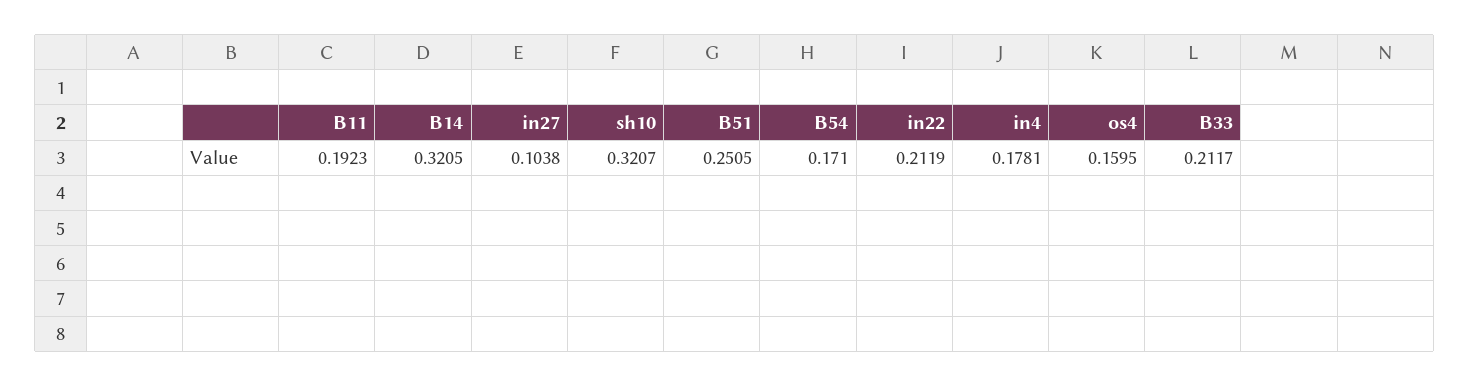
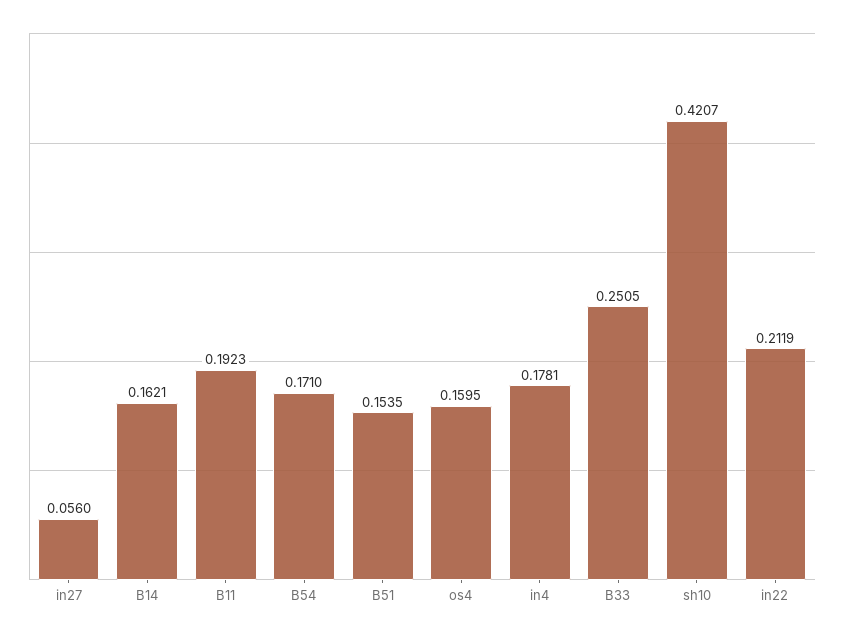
B14: 0.3205 -> 0.1621
in27: 0.1038 -> 0.056
sh10: 0.3207 -> 0.4207
B51: 0.2505 -> 0.1535
B33: 0.2117 -> 0.2505

